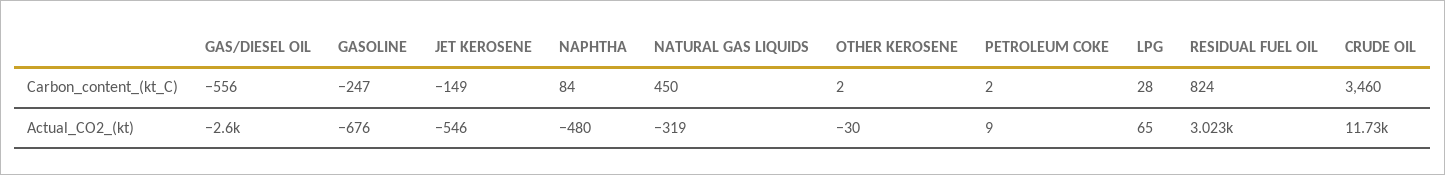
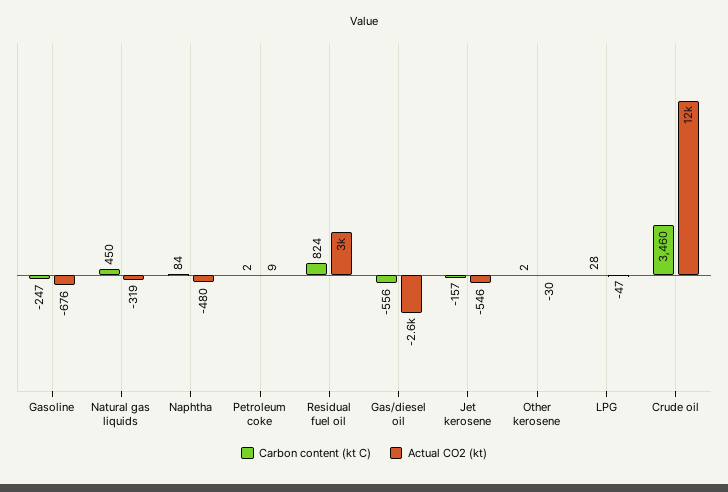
Carbon_content_(kt_C), JET KEROSENE: -149 -> -157
Actual_CO2_(kt), LPG: 65 -> -47

